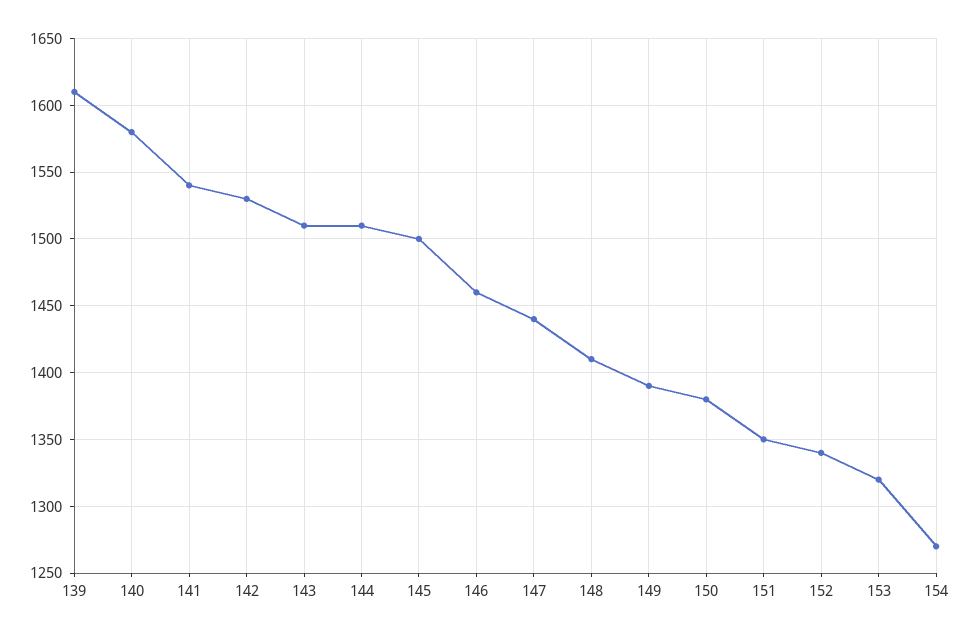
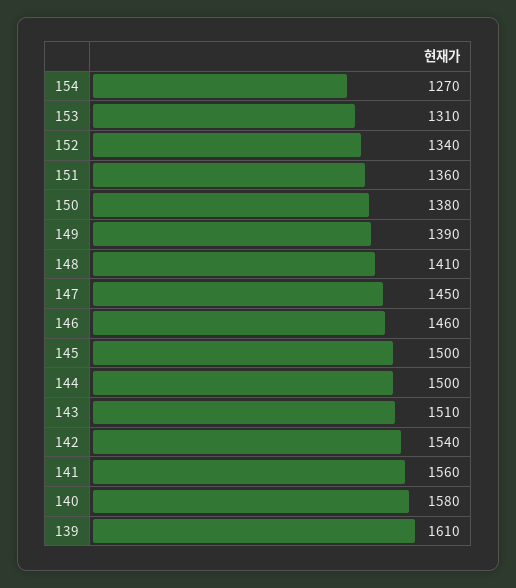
141: 1540 -> 1560
142: 1530 -> 1540
144: 1510 -> 1500
147: 1440 -> 1450
151: 1350 -> 1360
153: 1320 -> 1310

